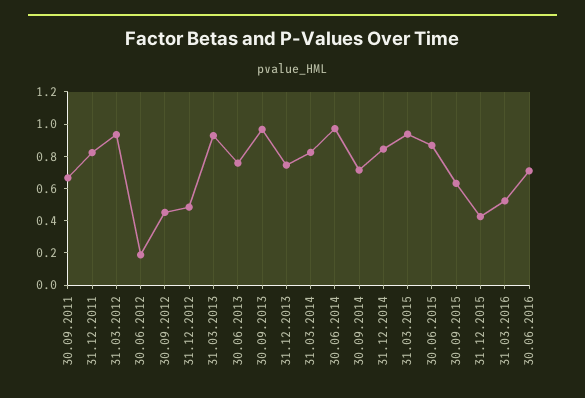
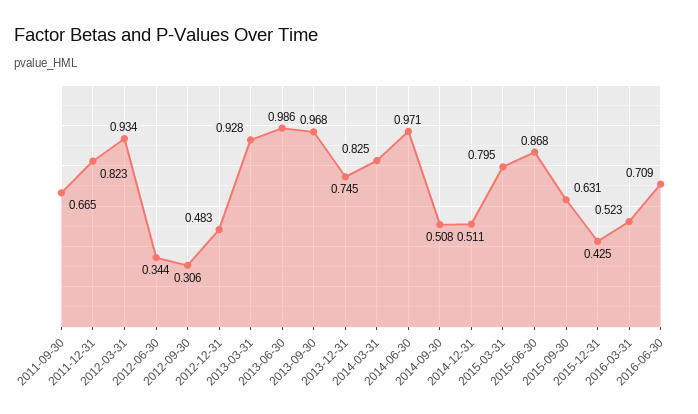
30.06.2012: 0.2 -> 0.344
30.09.2012: 0.45 -> 0.306
30.06.2013: 0.75 -> 0.986
30.09.2014: 0.7 -> 0.508
31.12.2014: 0.85 -> 0.511
31.03.2015: 0.95 -> 0.795

